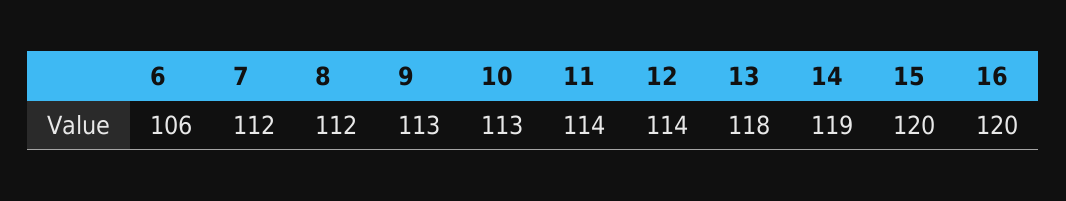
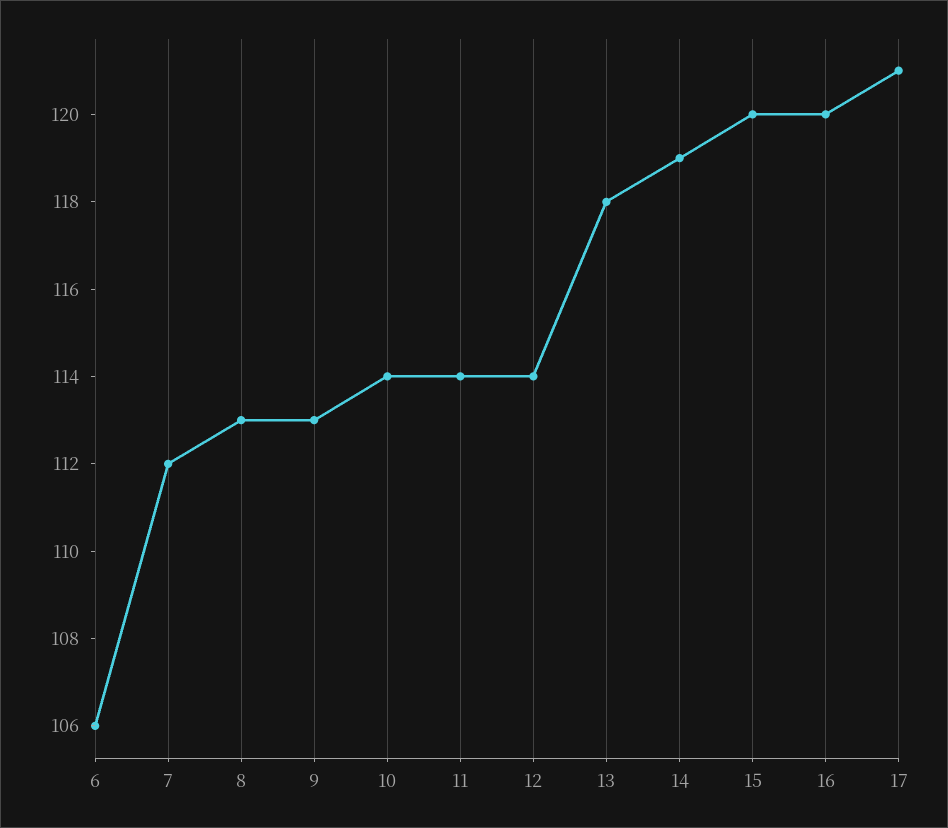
8: 112 -> 113
10: 113 -> 114
17: none -> 121

